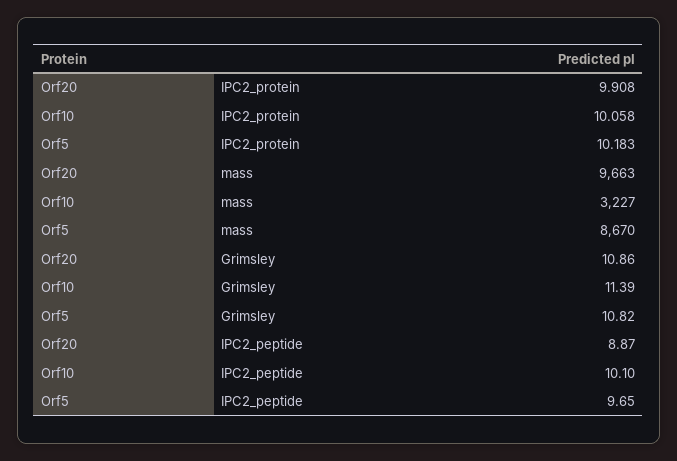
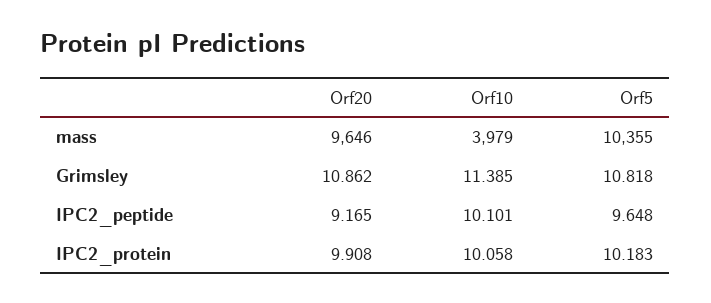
Orf20, mass: 9663 -> 9646
Orf10, mass: 3227 -> 3979
Orf5, mass: 8670 -> 10355
Orf20, IPC2_peptide: 8.87 -> 9.165

